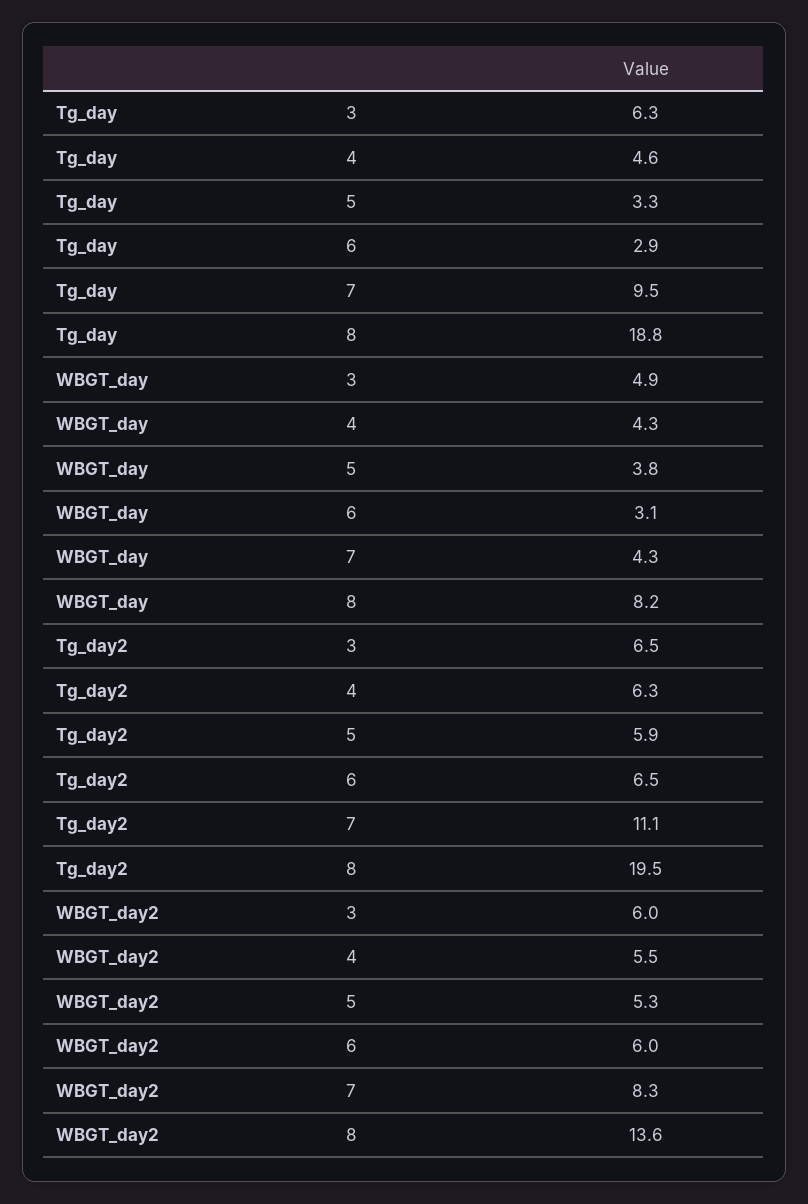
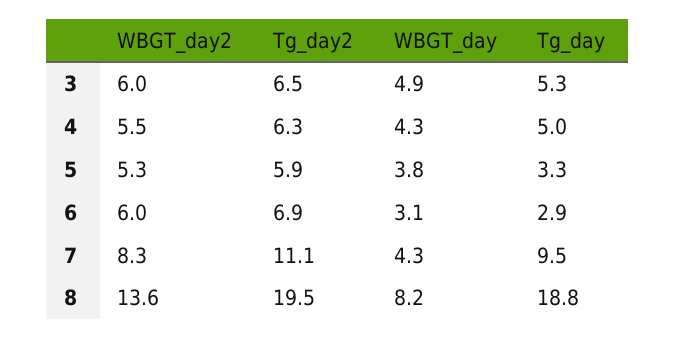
Tg_day, 3: 6.3 -> 5.3
Tg_day, 4: 4.6 -> 5
Tg_day2, 6: 6.5 -> 6.9

